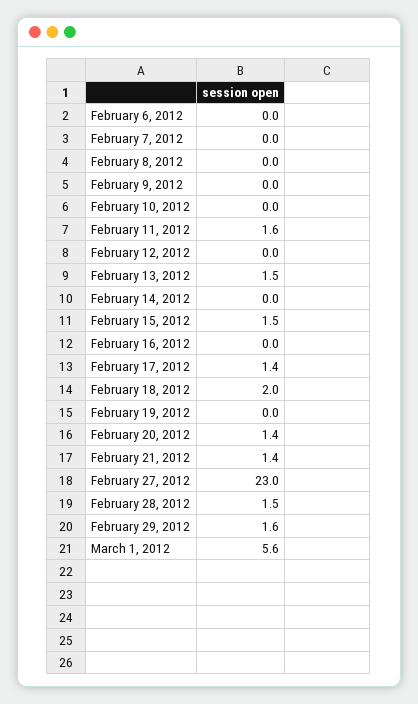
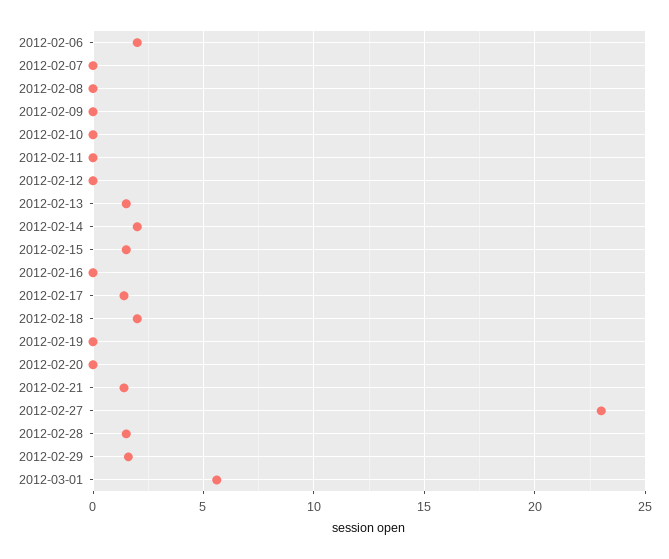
February 6, 2012: 0 -> 2
February 11, 2012: 1.6 -> 0
February 14, 2012: 0 -> 2
February 20, 2012: 1.4 -> 0

